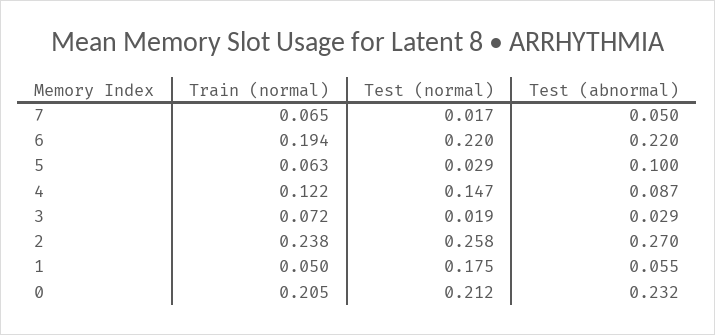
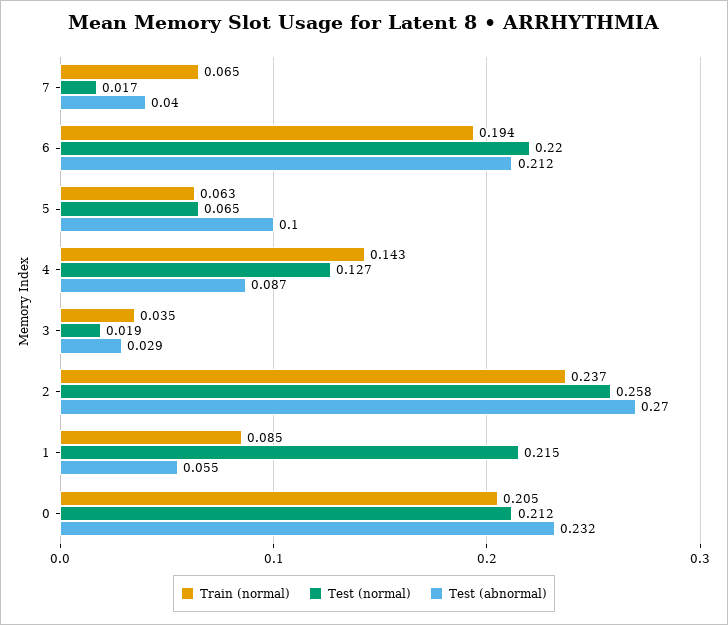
Test (abnormal), 7: 0.05 -> 0.04
Test (abnormal), 6: 0.22 -> 0.212
Test (normal), 5: 0.029 -> 0.065
Train (normal), 4: 0.122 -> 0.143
Test (normal), 4: 0.147 -> 0.127
Train (normal), 3: 0.072 -> 0.035
Train (normal), 2: 0.238 -> 0.237
Train (normal), 1: 0.05 -> 0.085
Test (normal), 1: 0.175 -> 0.215

